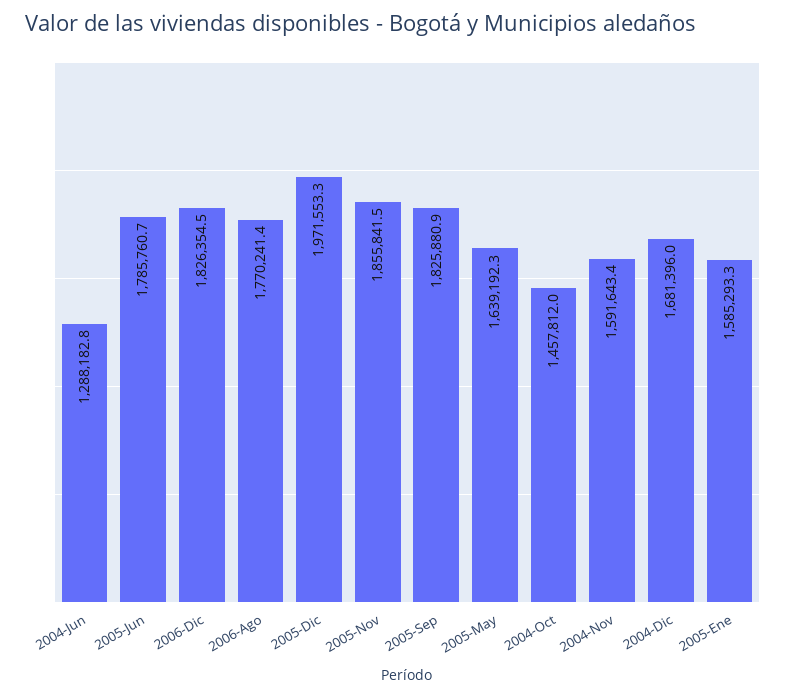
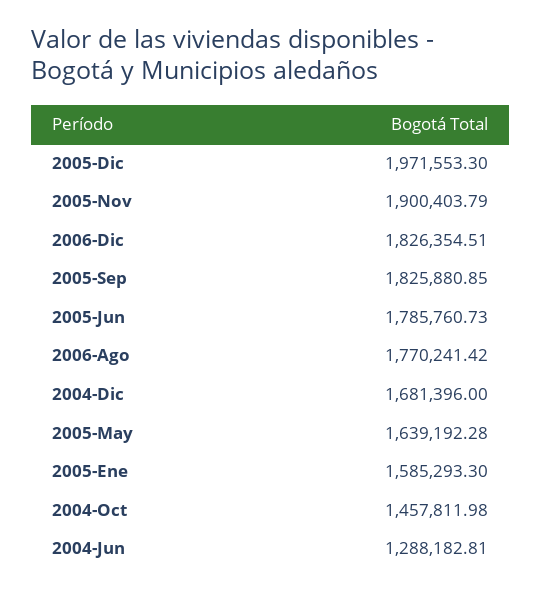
2005-Nov: 1855841.5 -> 1900403.79
2004-Nov: 1591643.4 -> none

